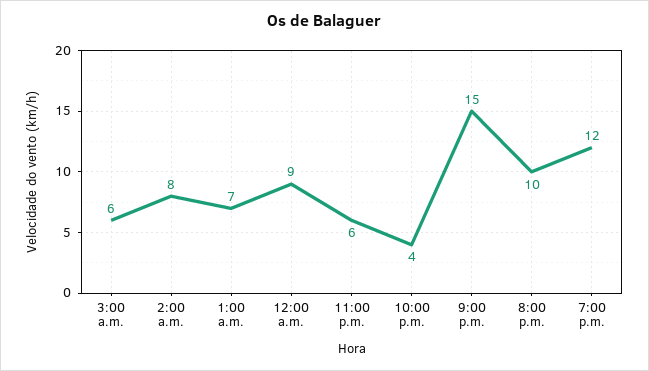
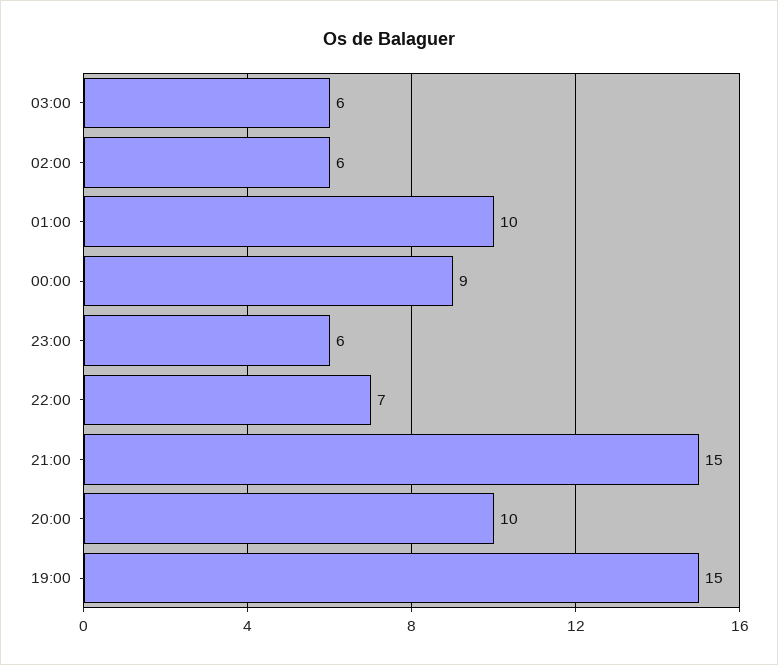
2:00 a.m.: 8 -> 6
1:00 a.m.: 7 -> 10
10:00 p.m.: 4 -> 7
7:00 p.m.: 12 -> 15

